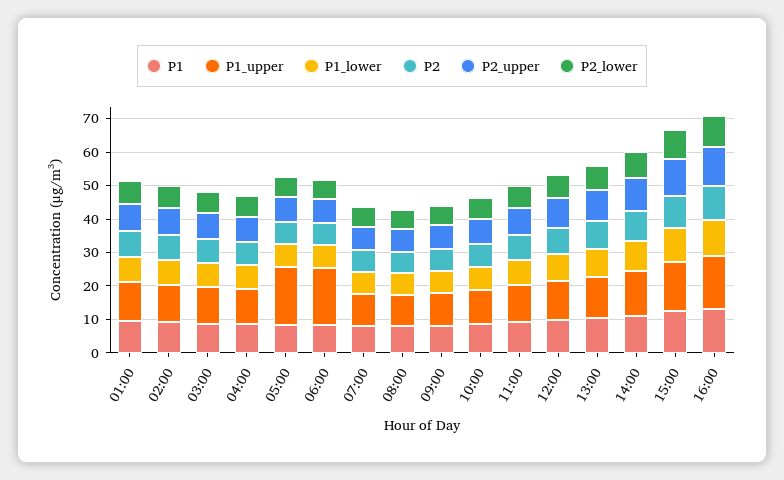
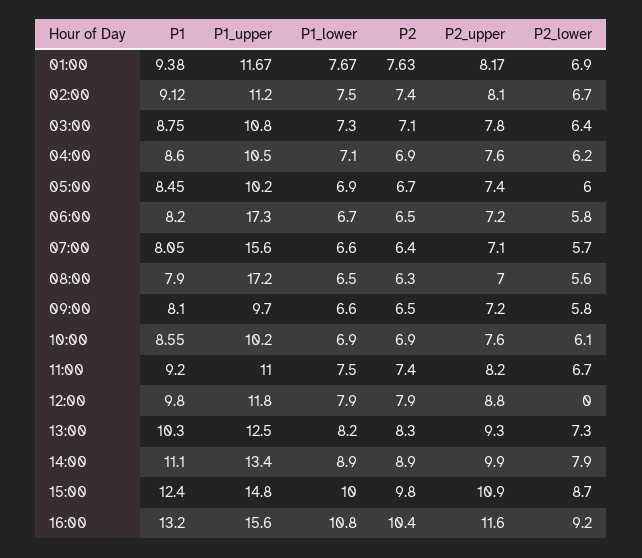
P1_upper, 05:00: 17.5 -> 10.2
P1_upper, 07:00: 10 -> 15.6
P1_upper, 08:00: 10 -> 17.2
P2_lower, 12:00: 7.5 -> 0

